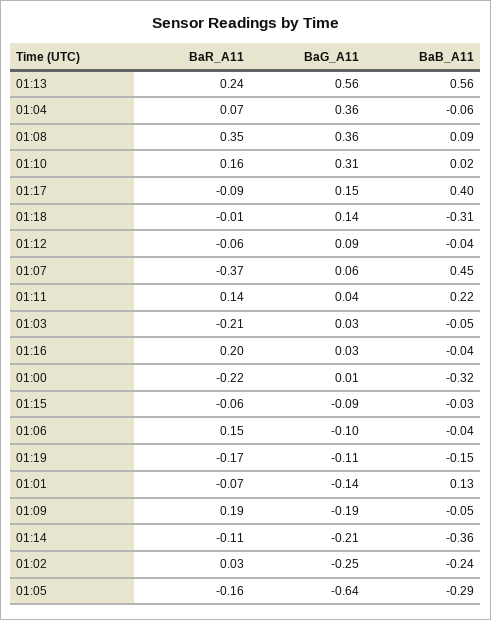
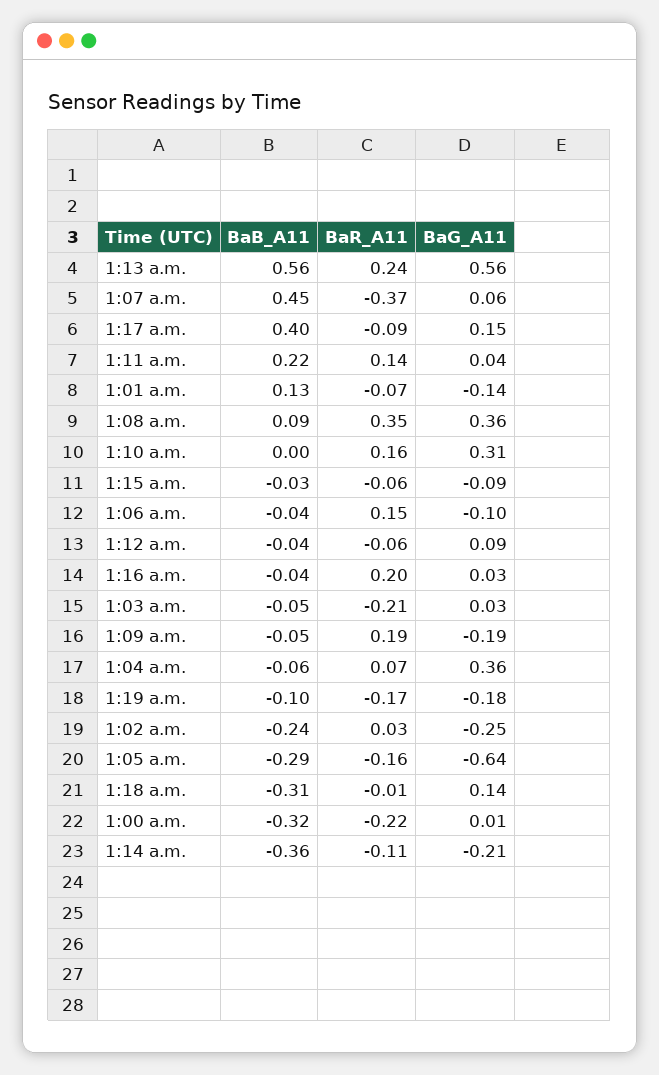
BaB_A11, 01:10: 0.02 -> 0
BaG_A11, 01:19: -0.11 -> -0.18
BaB_A11, 01:19: -0.15 -> -0.1

